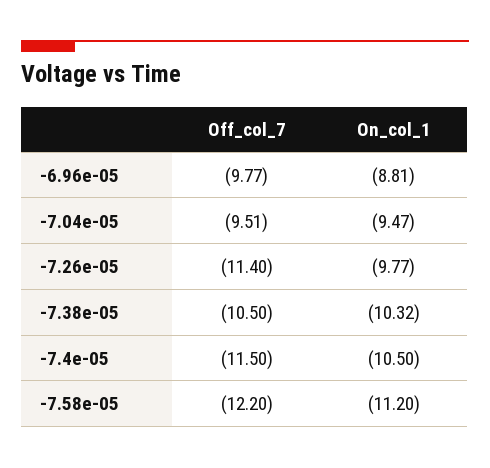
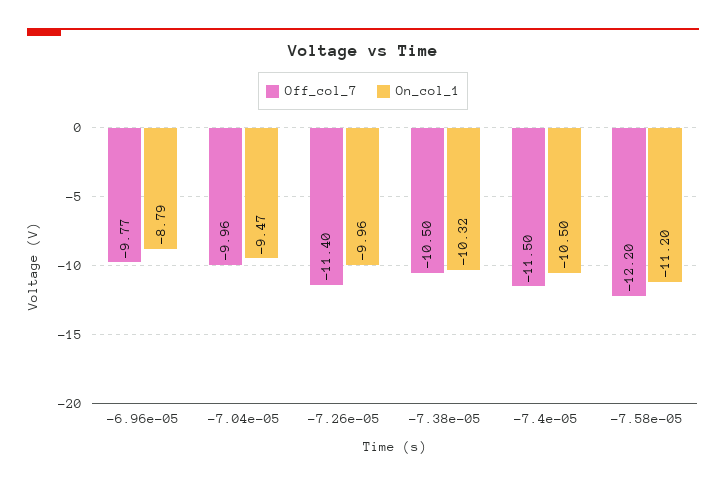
On_col_1, -6.96e-05: -8.81 -> -8.79
Off_col_7, -7.04e-05: -9.51 -> -9.96
On_col_1, -7.26e-05: -9.77 -> -9.96

